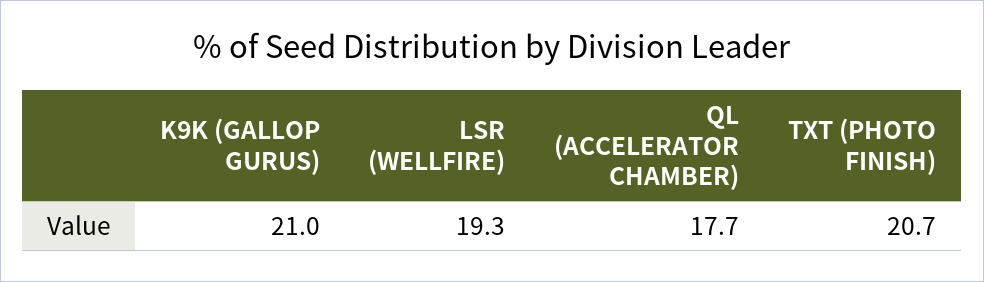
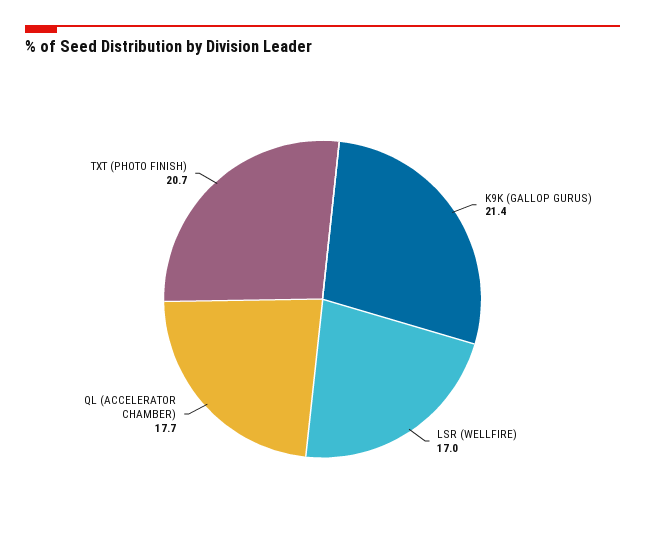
K9K (GALLOP GURUS): 21 -> 21.4
LSR (WELLFIRE): 19.3 -> 17

